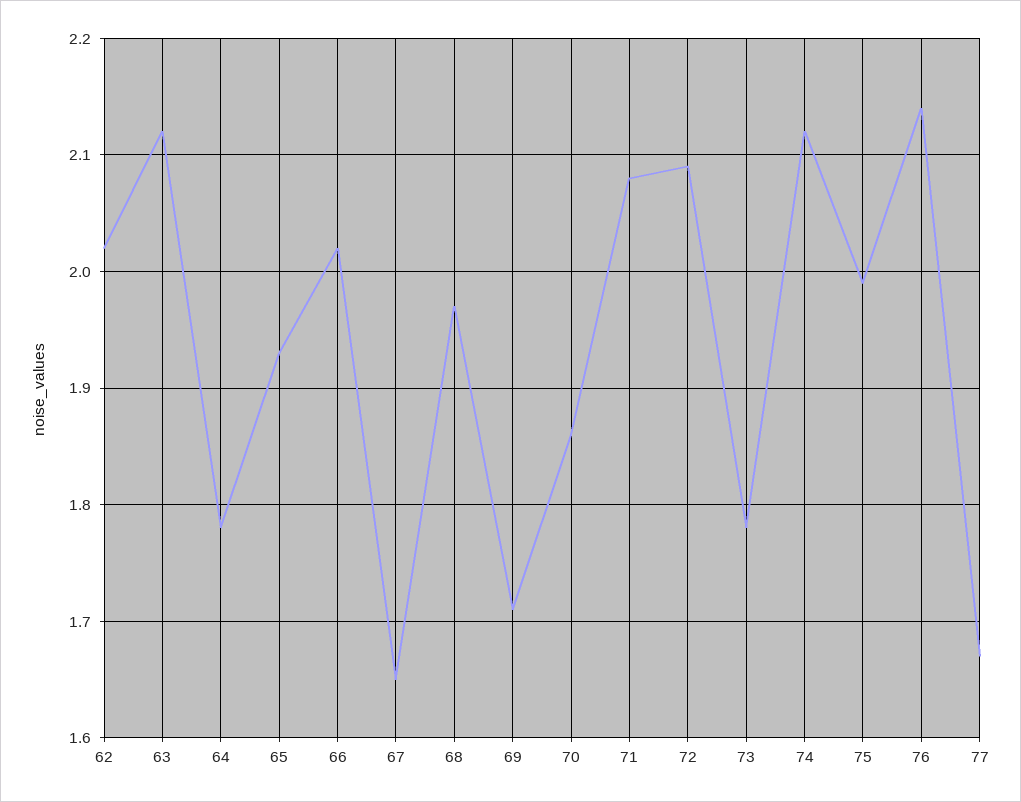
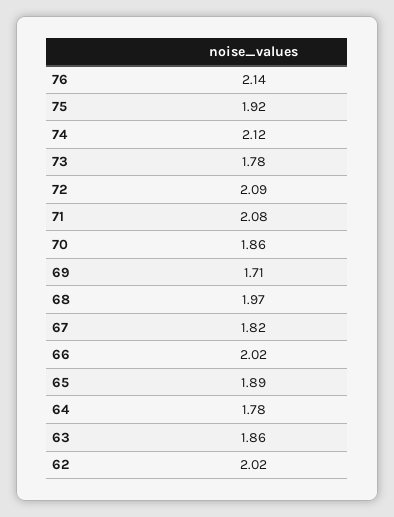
63: 2.12 -> 1.86
65: 1.93 -> 1.89
67: 1.65 -> 1.82
75: 1.99 -> 1.92
77: 1.67 -> none

